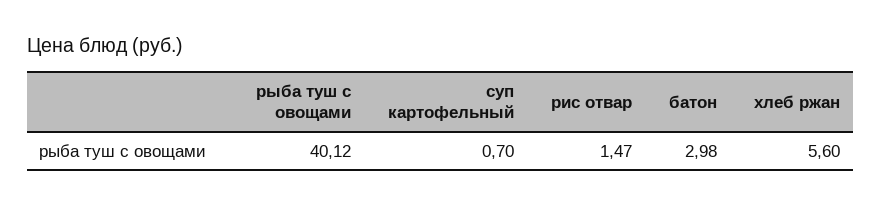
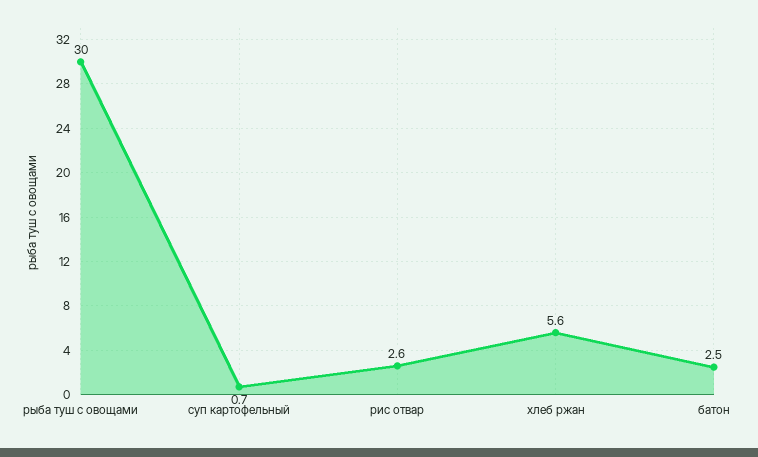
рыба туш с овощами: 40.12 -> 30
рис отвар: 1.47 -> 2.6
батон: 2.98 -> 2.5

